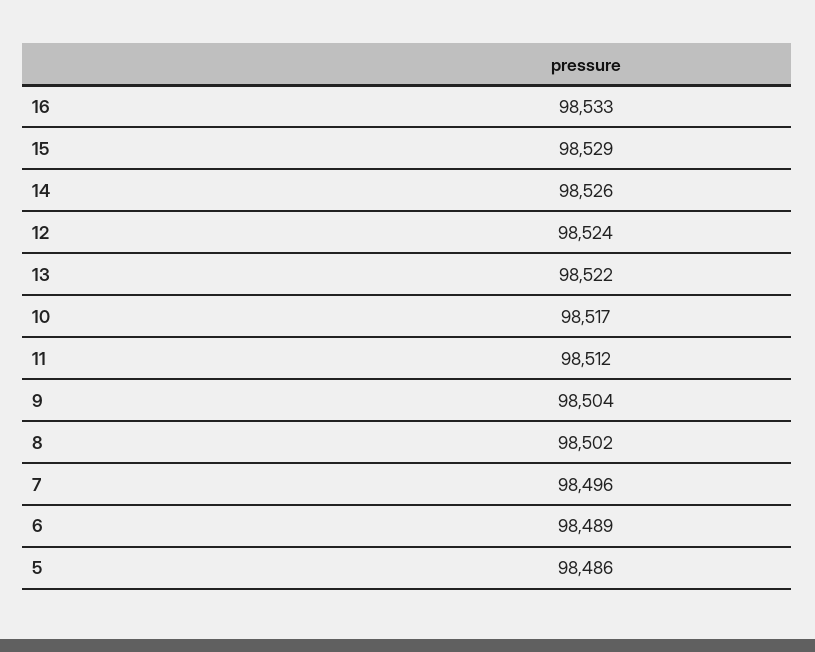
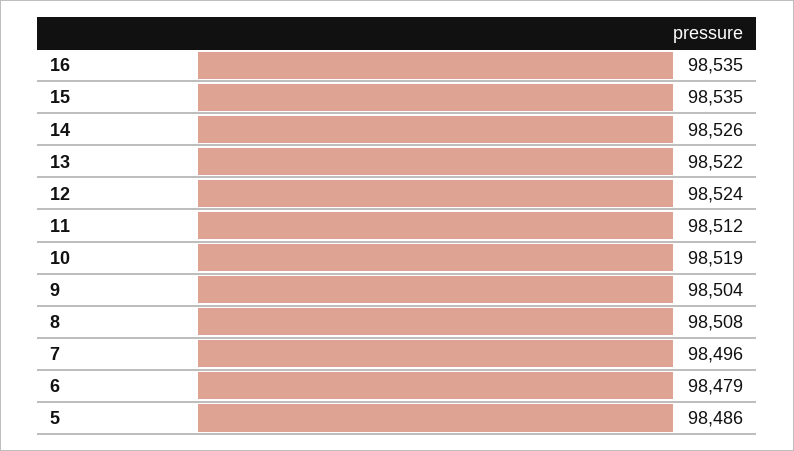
16: 98533 -> 98535
15: 98529 -> 98535
10: 98517 -> 98519
8: 98502 -> 98508
6: 98489 -> 98479

